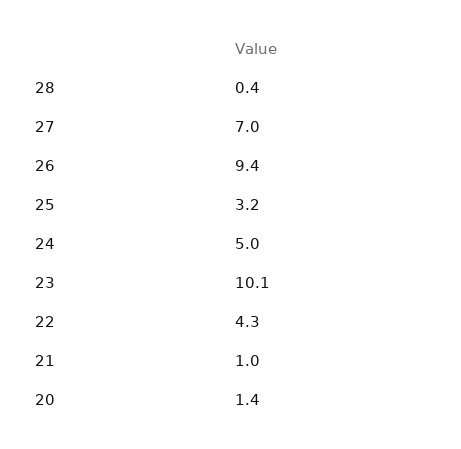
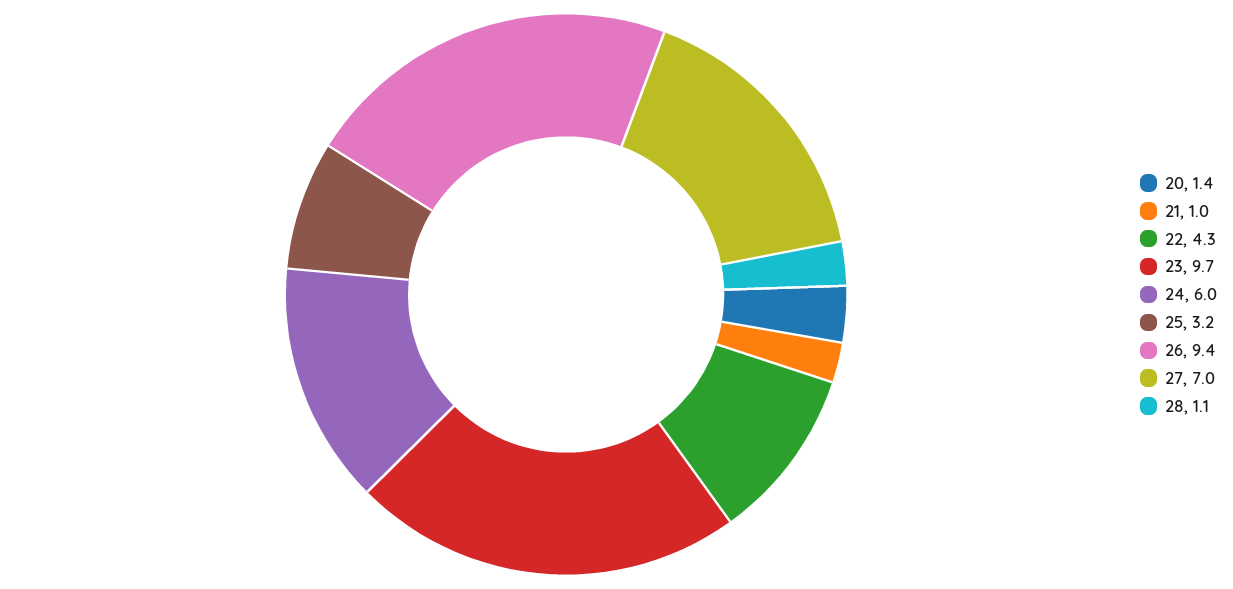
28: 0.4 -> 1.1
24: 5 -> 6
23: 10.1 -> 9.7

